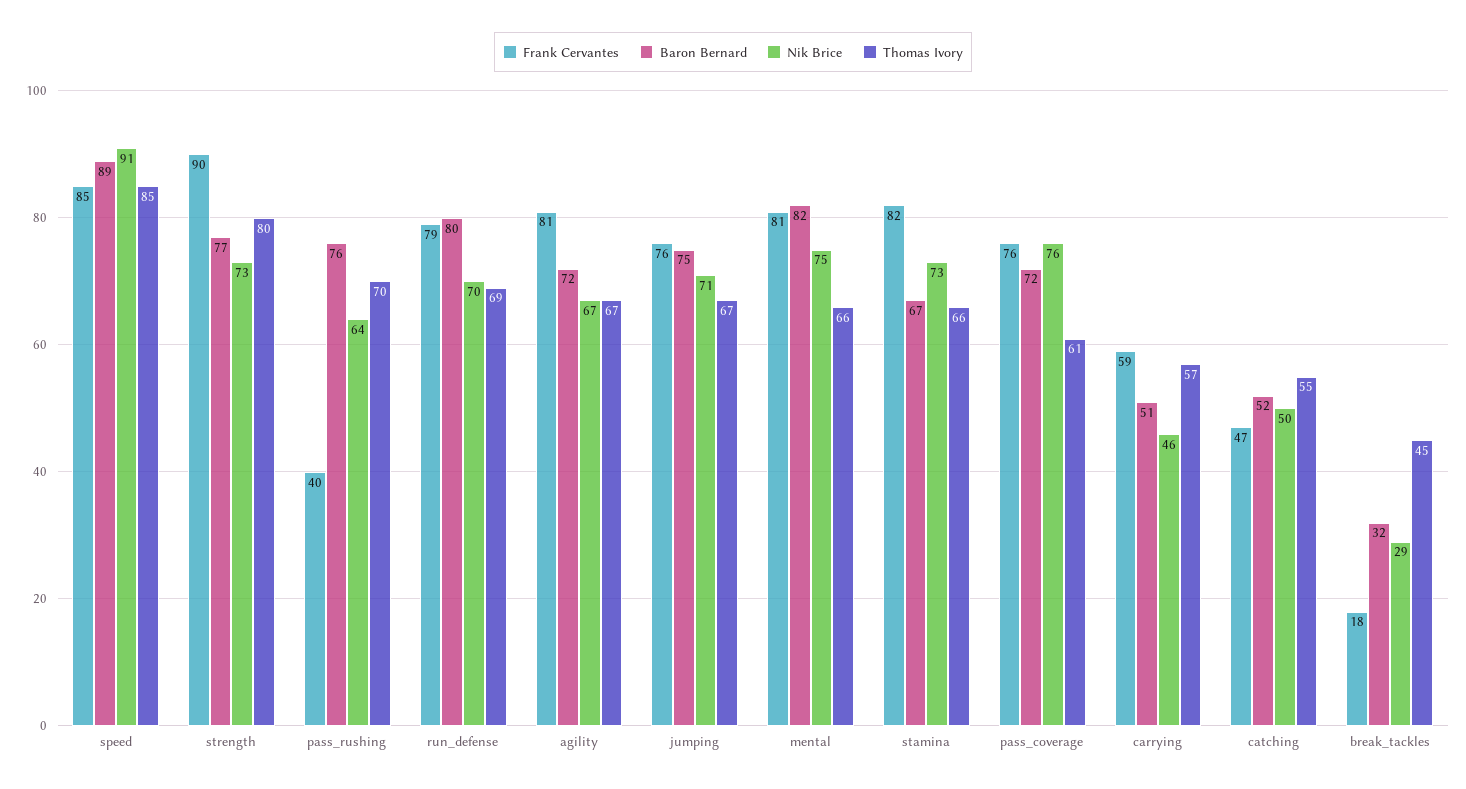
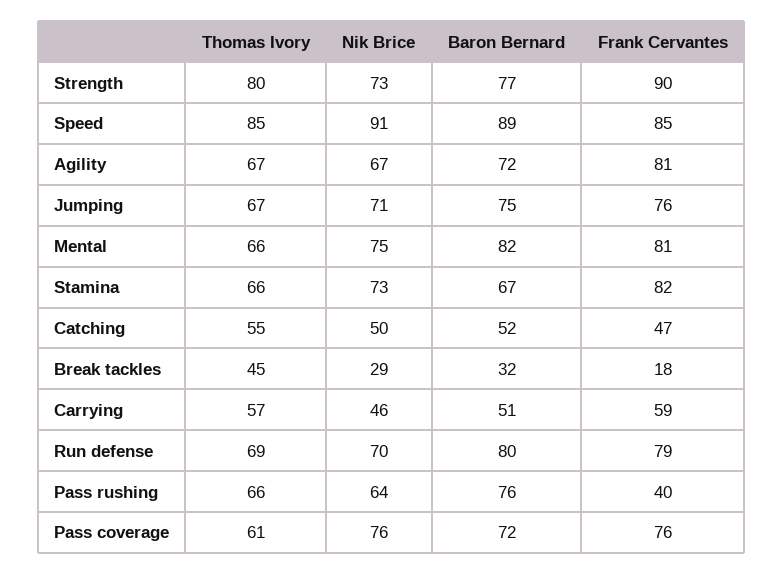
Thomas Ivory, pass_rushing: 70 -> 66

